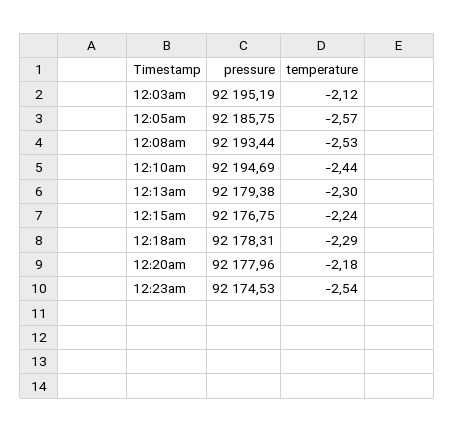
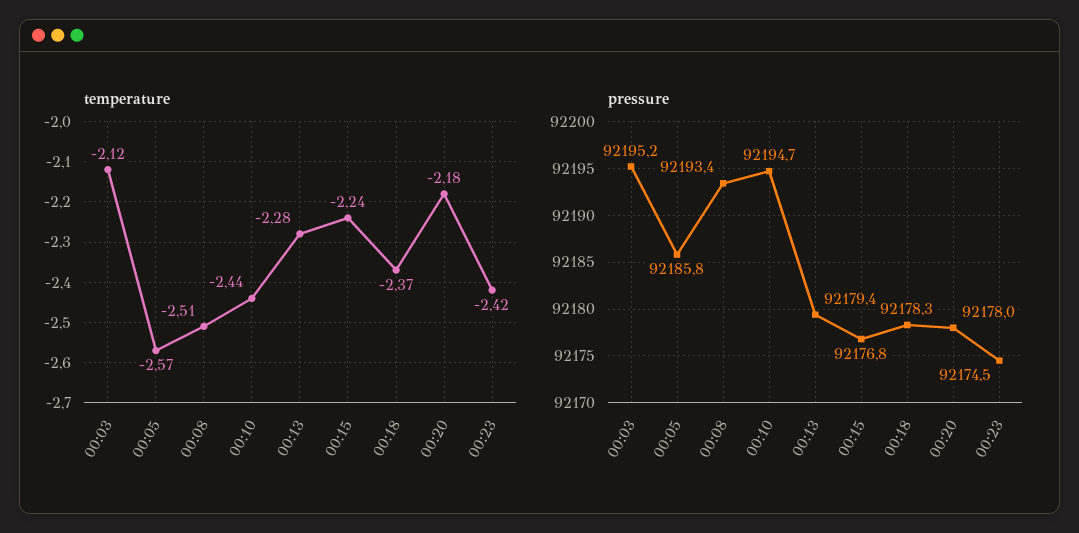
temperature, 12:08am: -2.53 -> -2.51
temperature, 12:13am: -2.3 -> -2.28
temperature, 12:18am: -2.29 -> -2.37
temperature, 12:23am: -2.54 -> -2.42

